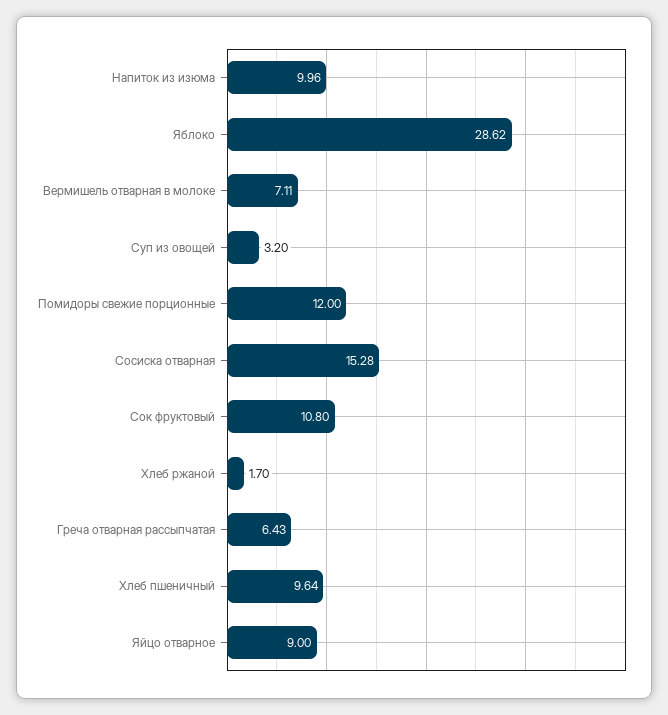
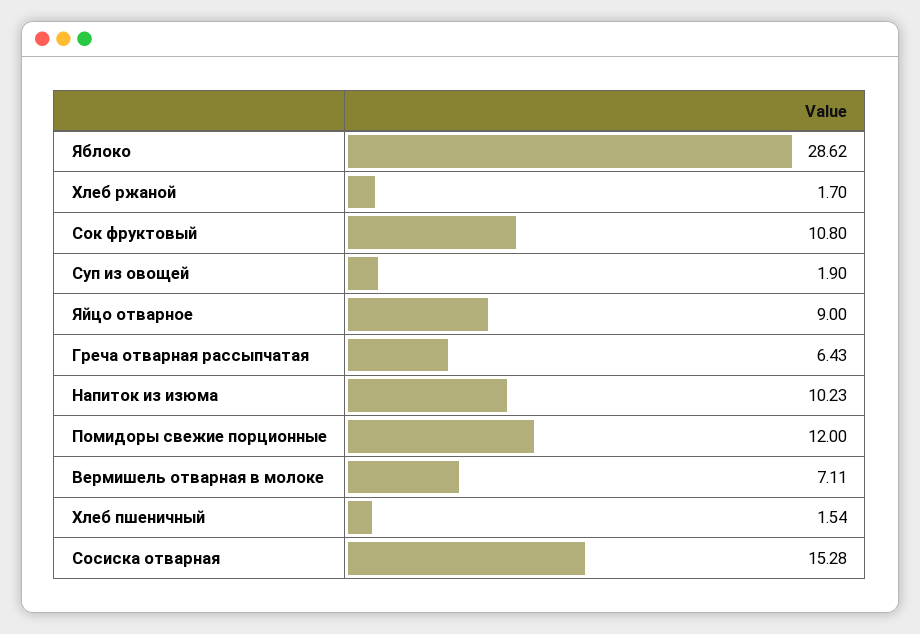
Напиток из изюма: 9.96 -> 10.23
Суп из овощей: 3.2 -> 1.9
Хлеб пшеничный: 9.64 -> 1.54

